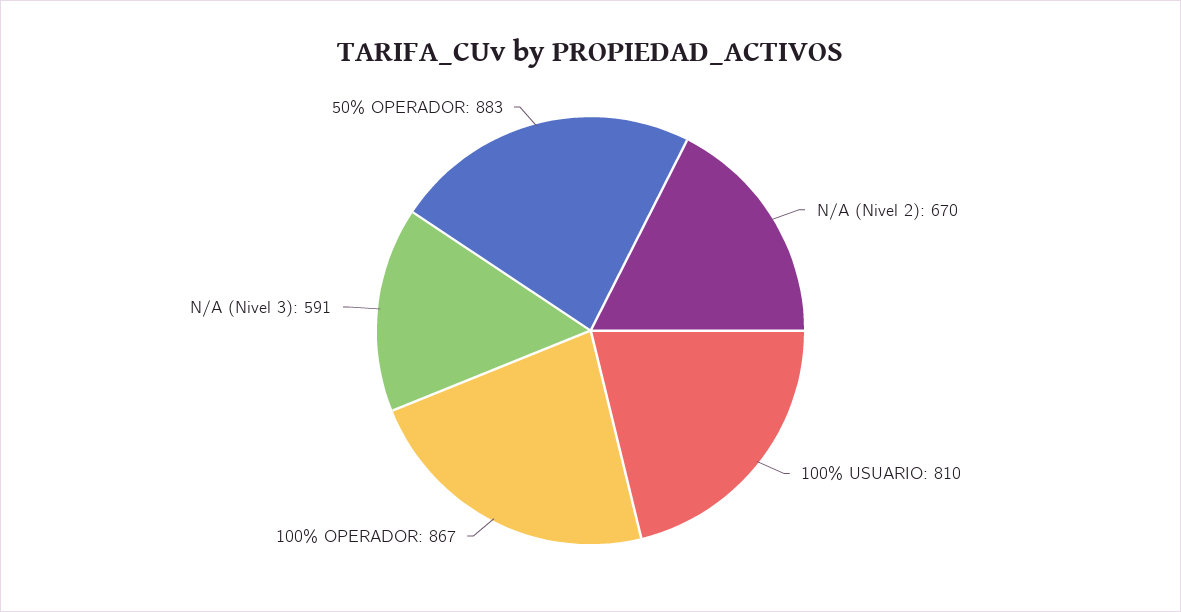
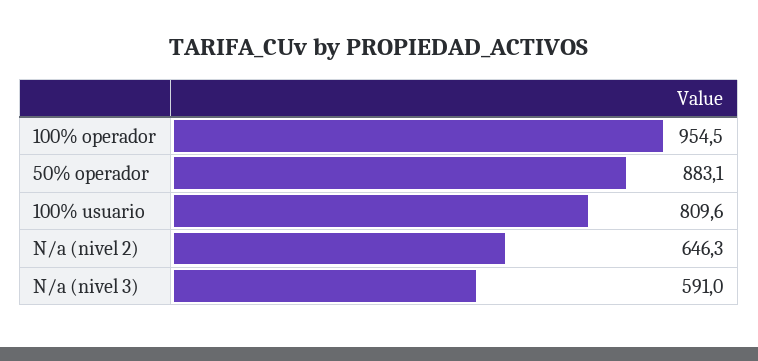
N/A (Nivel 2): 670 -> 646.3
100% OPERADOR: 867 -> 954.5

